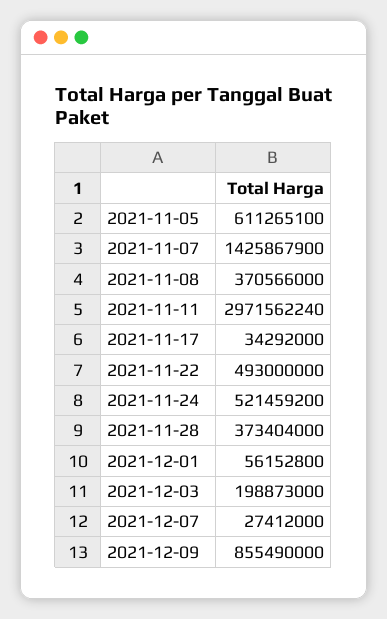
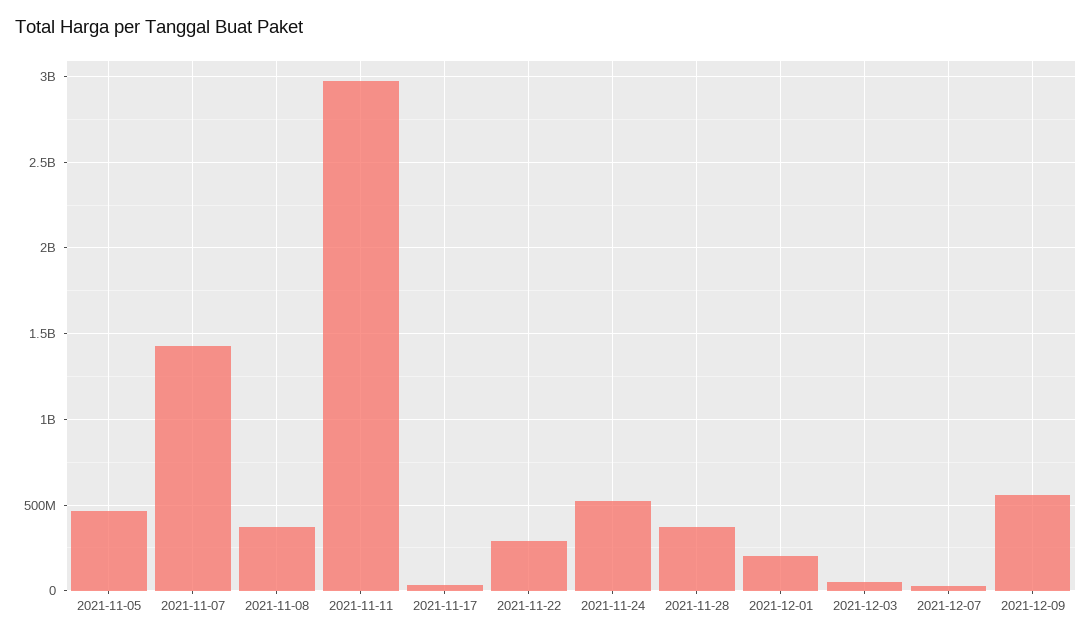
2021-11-05: 611265100 -> 450000000
2021-11-22: 493000000 -> 300000000
2021-12-01: 56152800 -> 200000000
2021-12-03: 198873000 -> 50000000
2021-12-09: 855490000 -> 550000000

